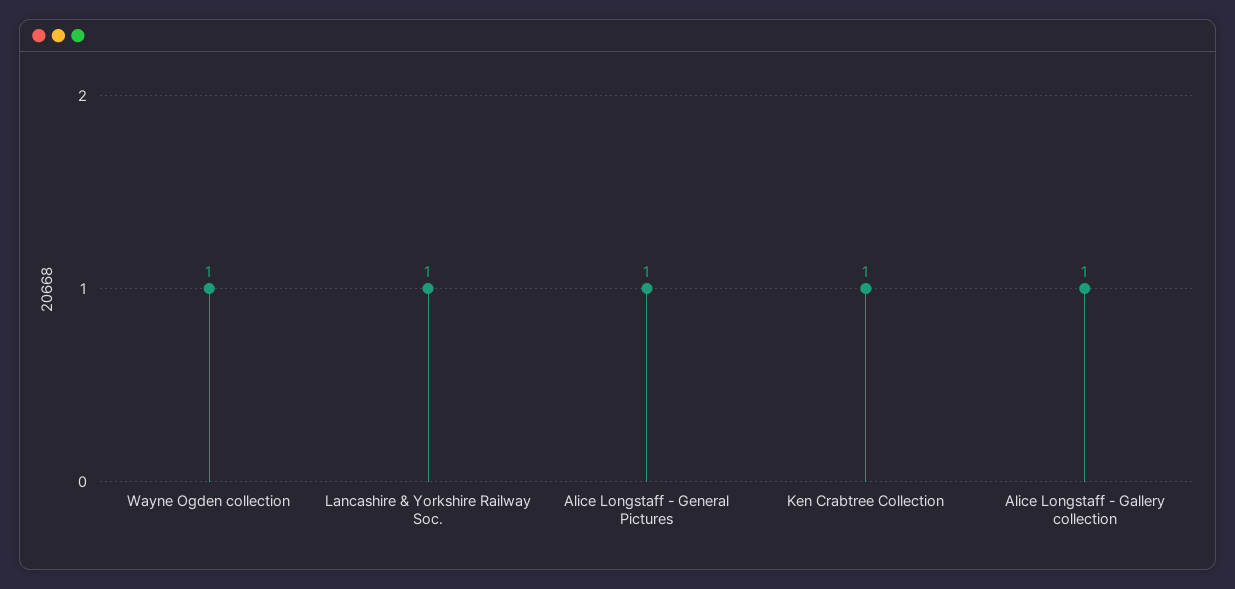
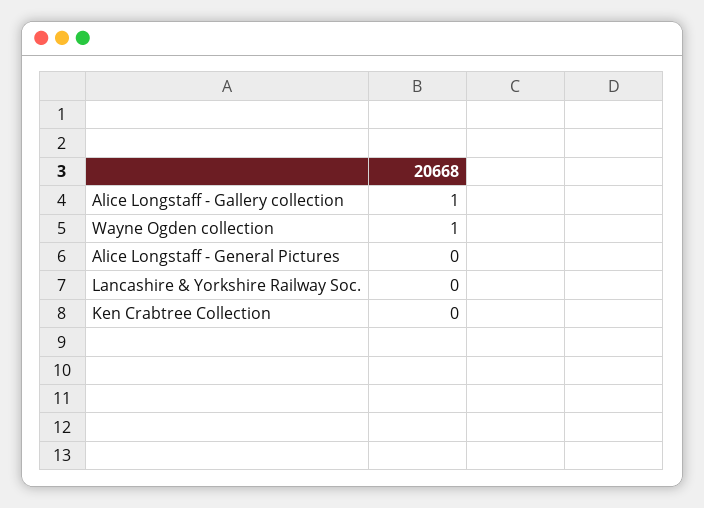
Lancashire & Yorkshire Railway Soc.: 1 -> 0
Alice Longstaff - General Pictures: 1 -> 0
Ken Crabtree Collection: 1 -> 0

